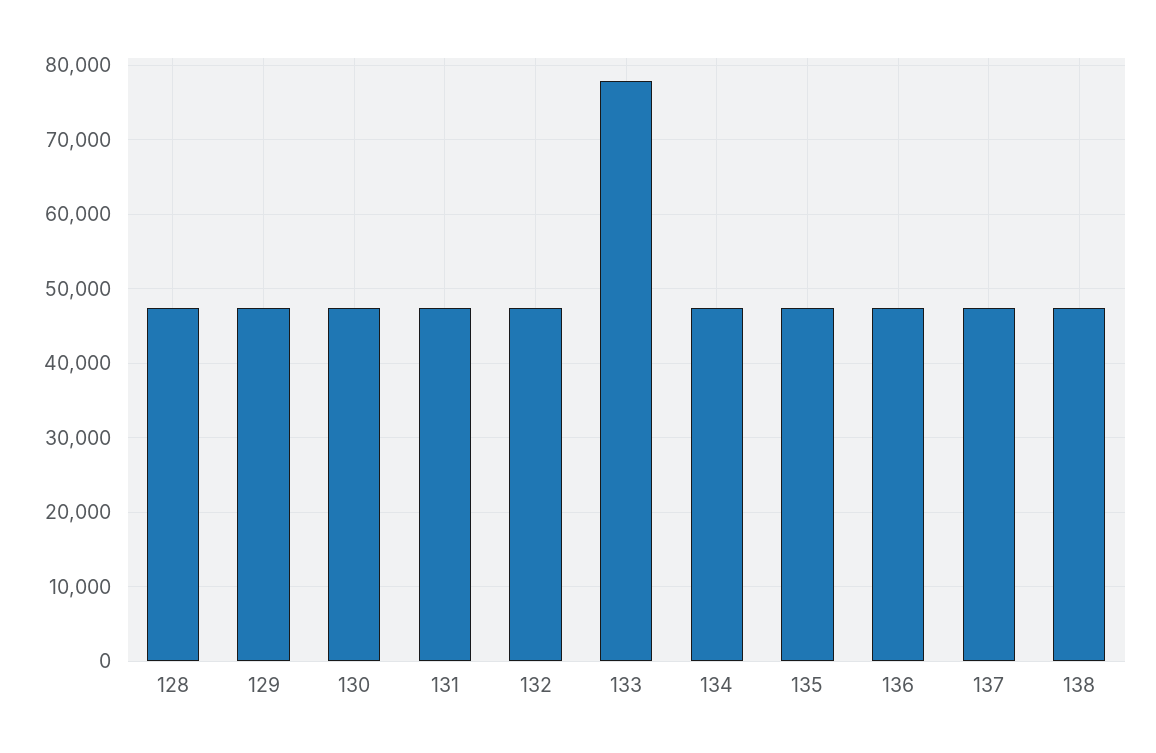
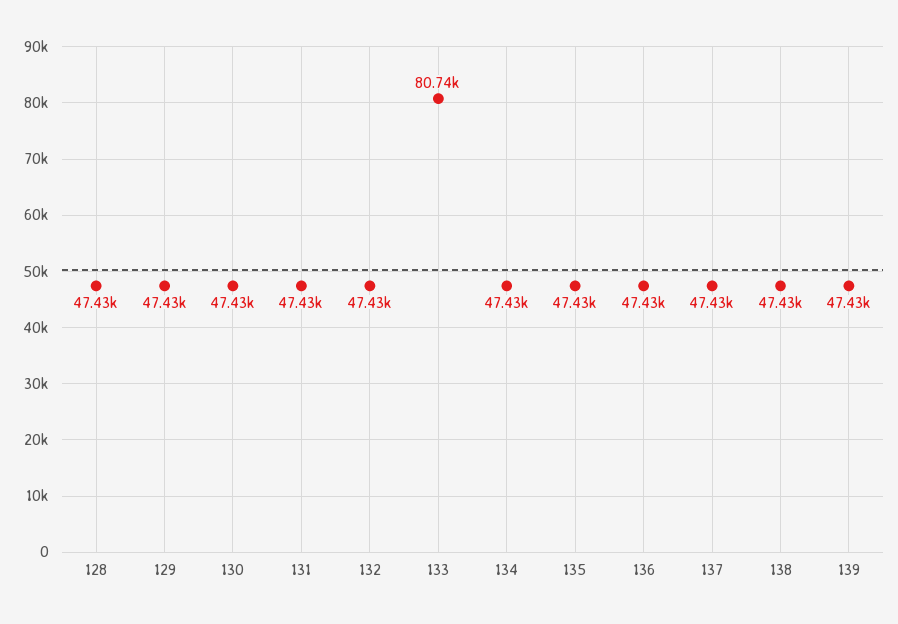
133: 78000 -> 80740
139: none -> 47430

